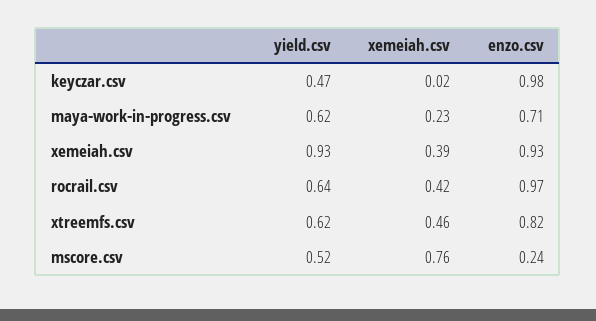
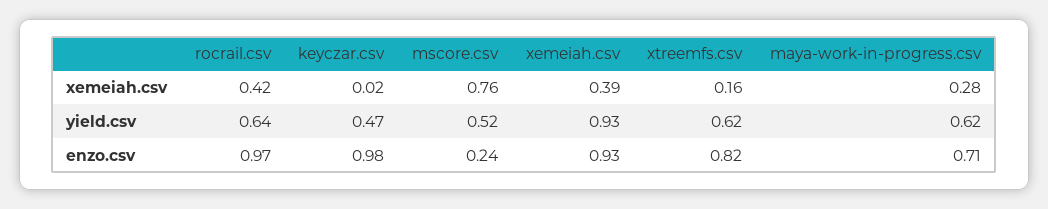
xemeiah.csv, maya-work-in-progress.csv: 0.23 -> 0.28
xemeiah.csv, xtreemfs.csv: 0.46 -> 0.16

